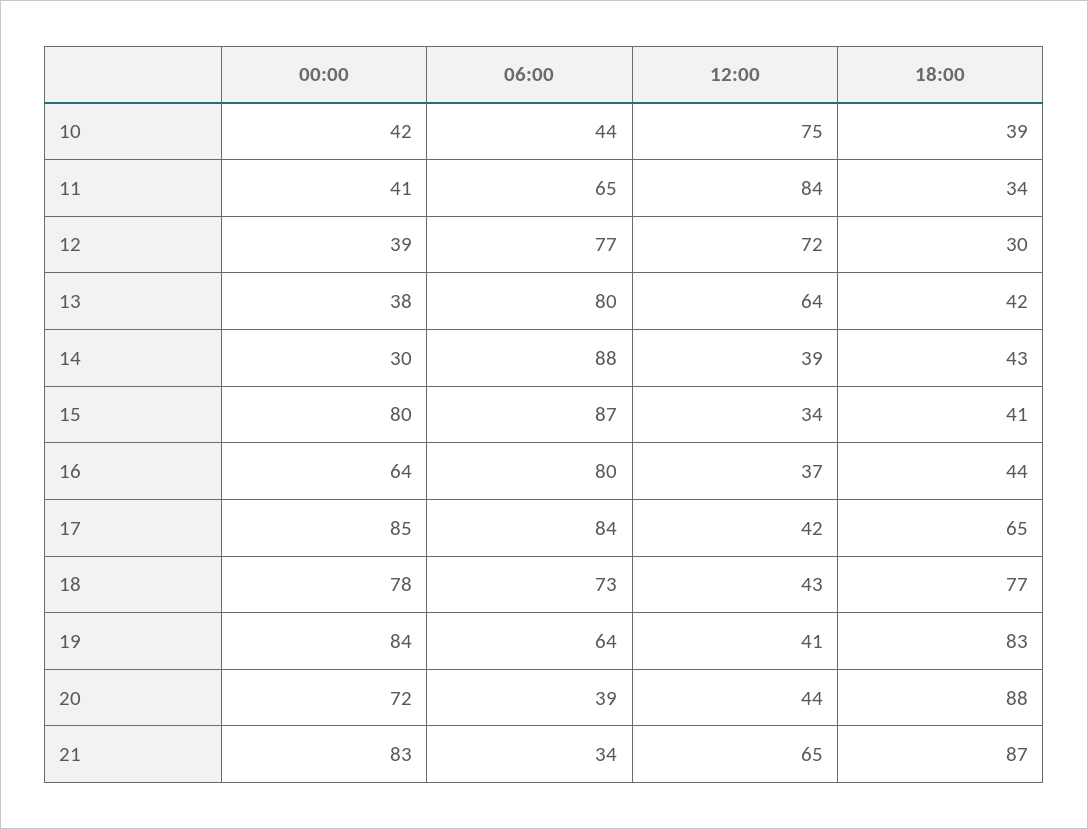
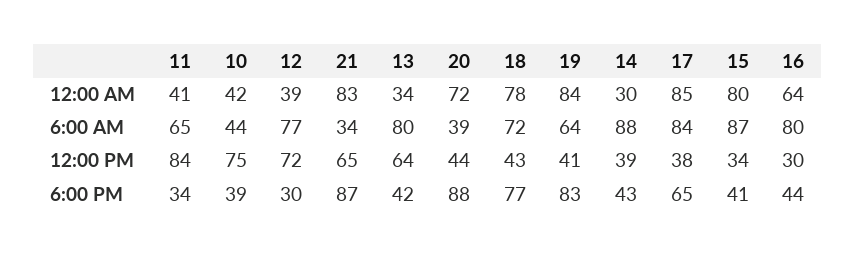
00:00, 13: 38 -> 34
12:00, 16: 37 -> 30
12:00, 17: 42 -> 38
06:00, 18: 73 -> 72

